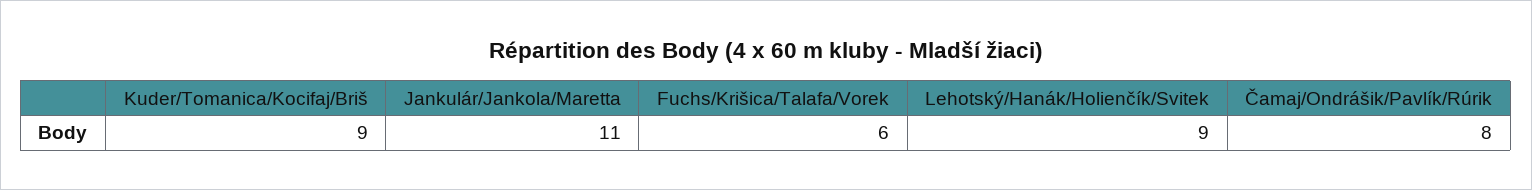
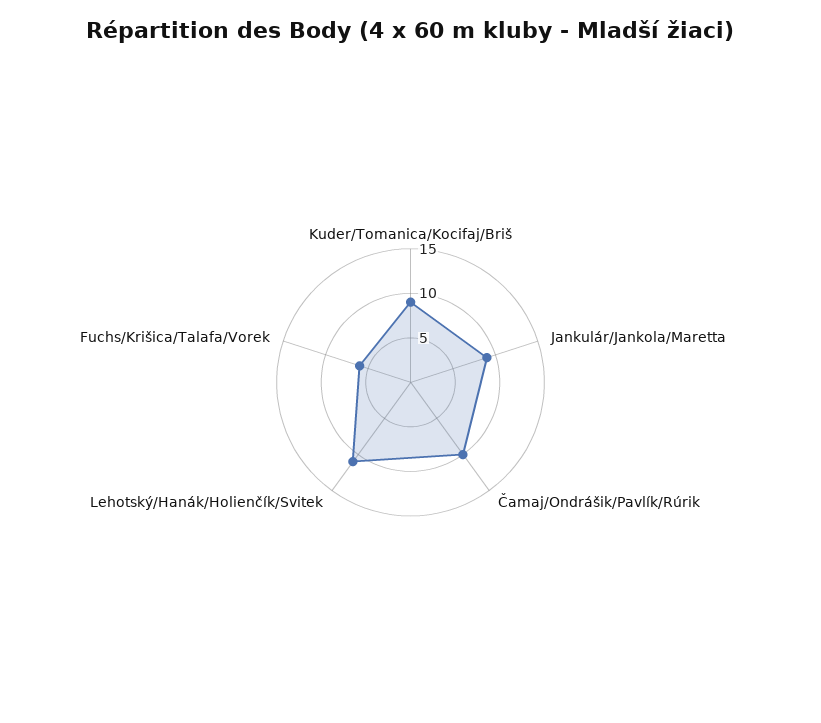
Jankulár/Jankola/Maretta: 11 -> 9
Lehotský/Hanák/Holienčík/Svitek: 9 -> 11
Čamaj/Ondrášik/Pavlík/Rúrik: 8 -> 10

